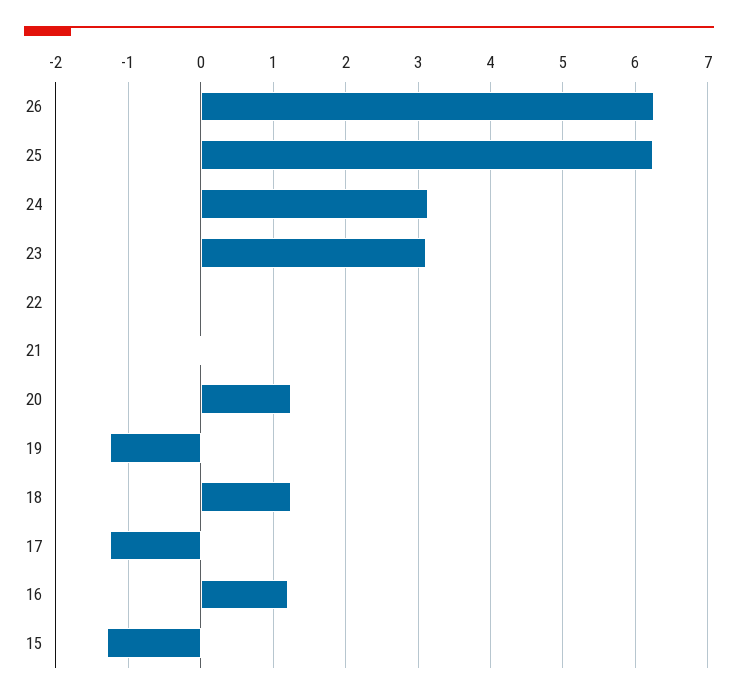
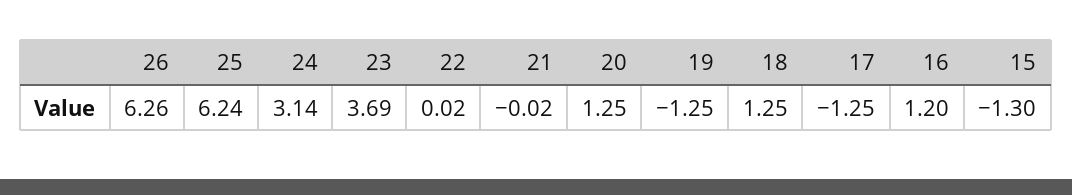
23: 3.1 -> 3.69

